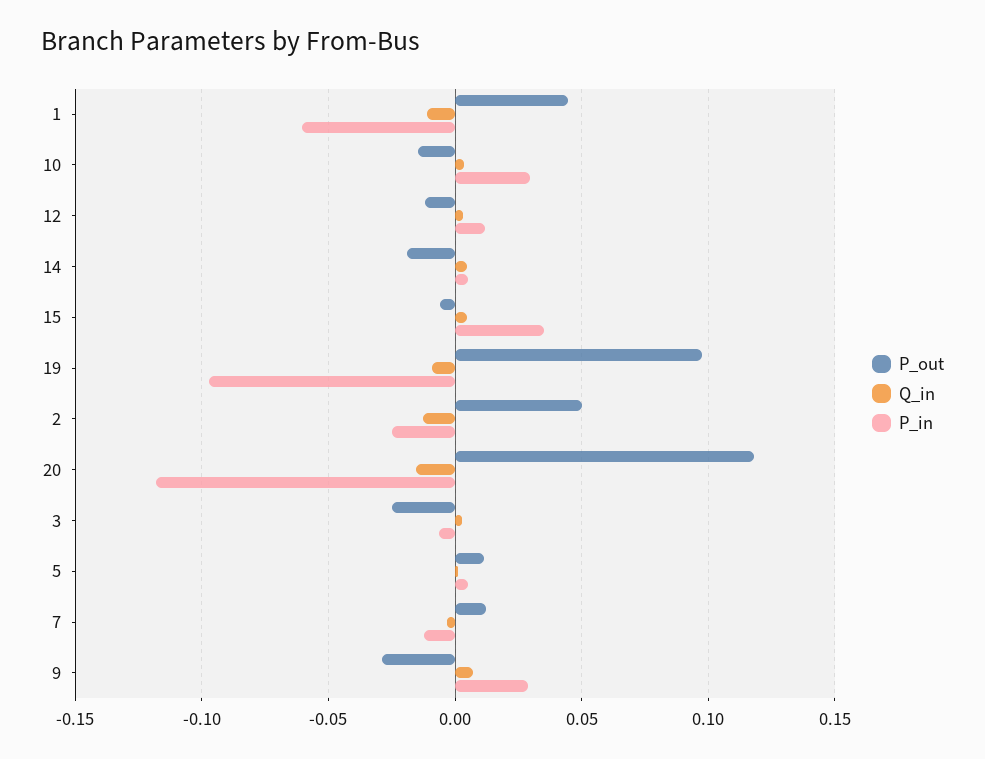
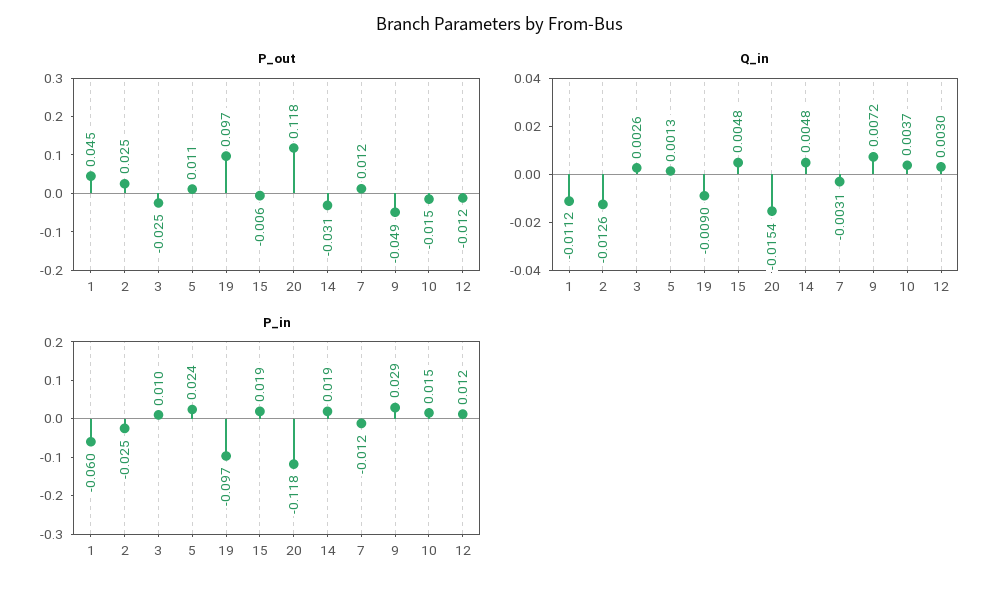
P_in, 10: 0.03 -> 0.015
P_out, 14: -0.02 -> -0.031
P_in, 14: 0.005 -> 0.019
P_in, 15: 0.035 -> 0.019
P_out, 2: 0.05 -> 0.025
P_in, 3: -0.005 -> 0.01
P_in, 5: 0.005 -> 0.024
P_out, 9: -0.03 -> -0.049

